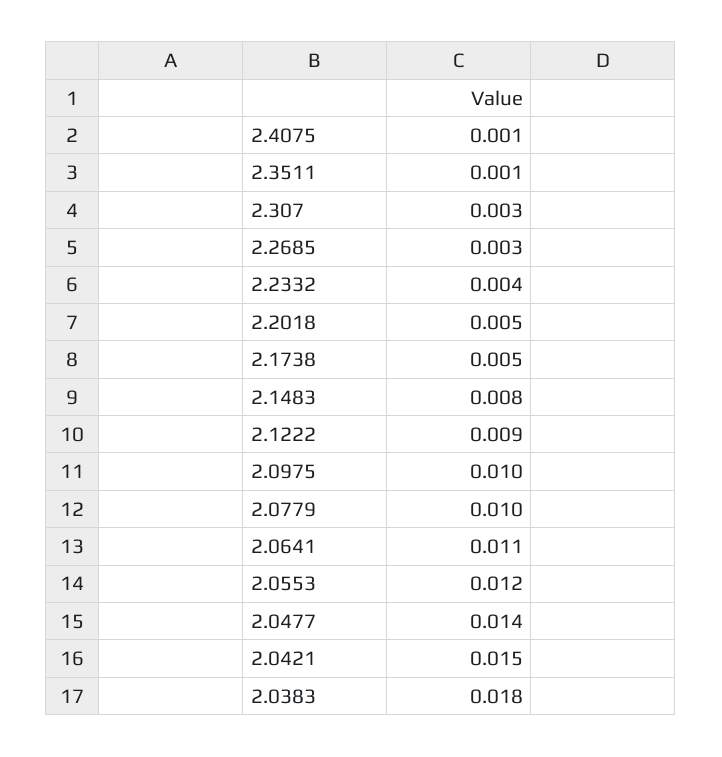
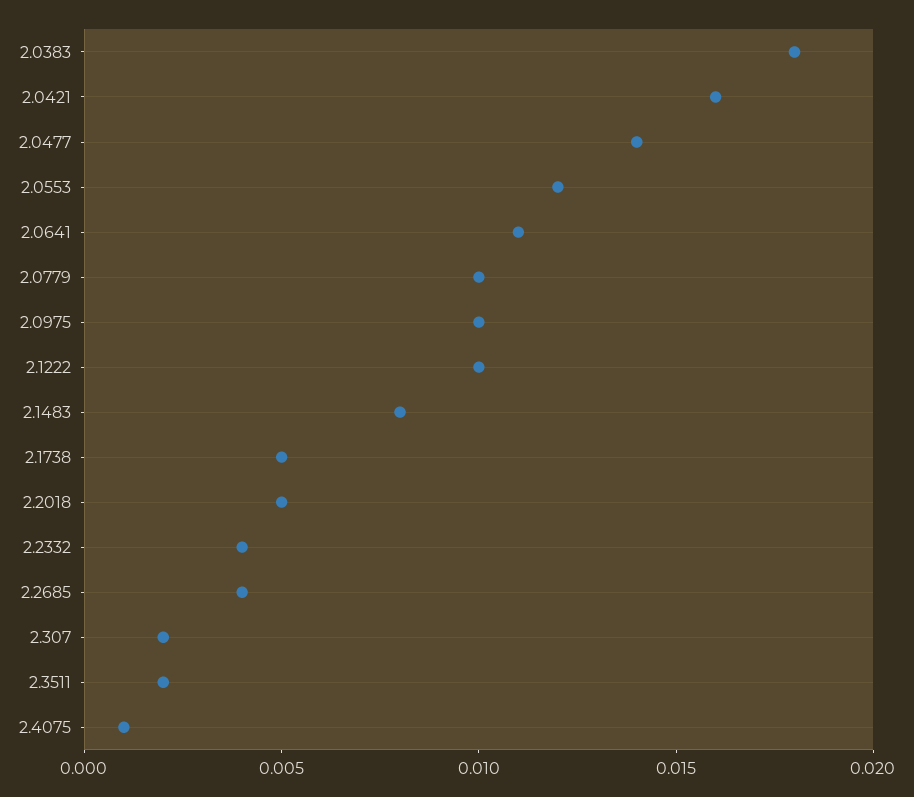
2.3511: 0.001 -> 0.002
2.307: 0.003 -> 0.002
2.2685: 0.003 -> 0.004
2.1222: 0.009 -> 0.01
2.0421: 0.015 -> 0.016

